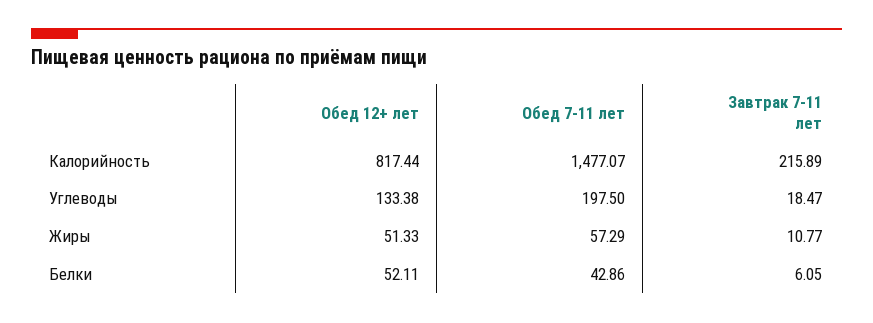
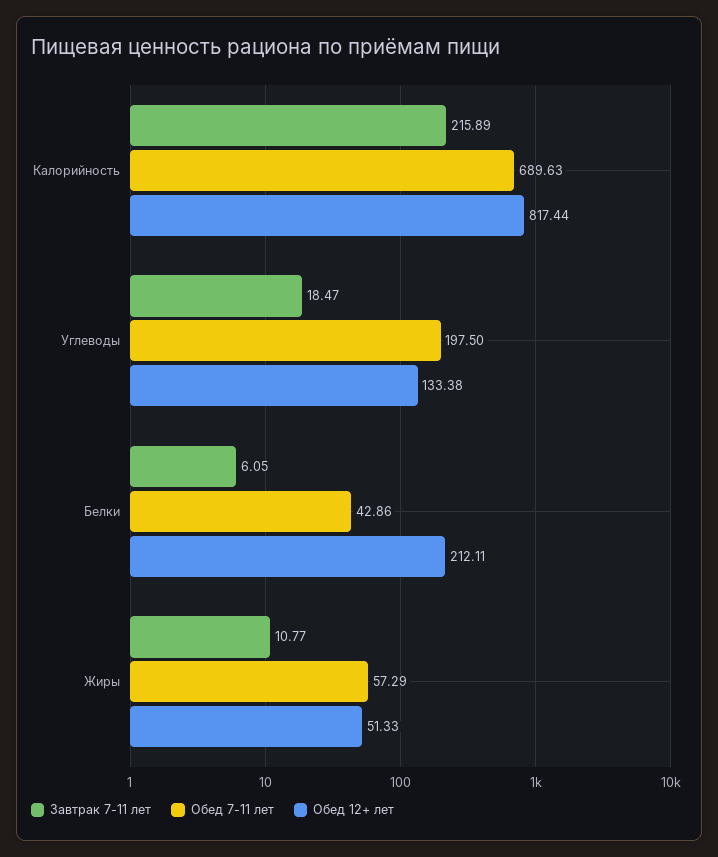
Обед 7-11 лет, Калорийность: 1477.07 -> 689.63
Обед 12+ лет, Белки: 52.11 -> 212.11

